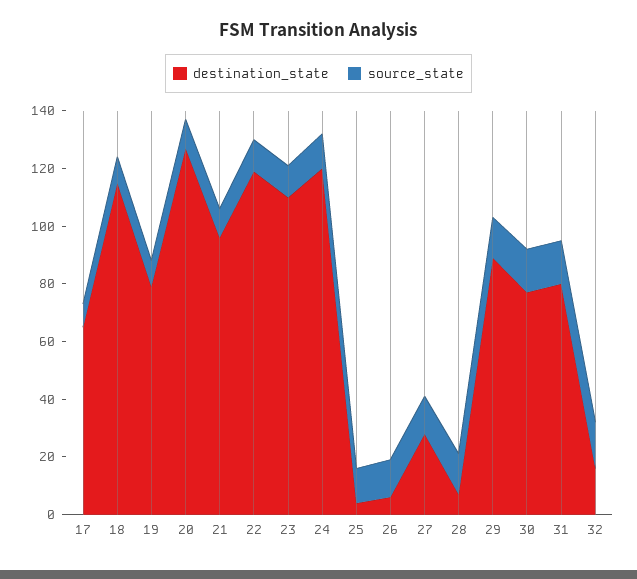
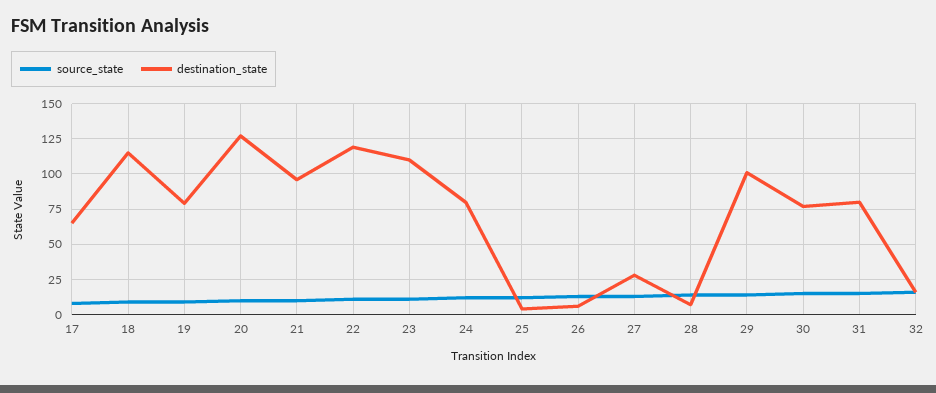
destination_state, 24: 120 -> 80
destination_state, 29: 90 -> 100

